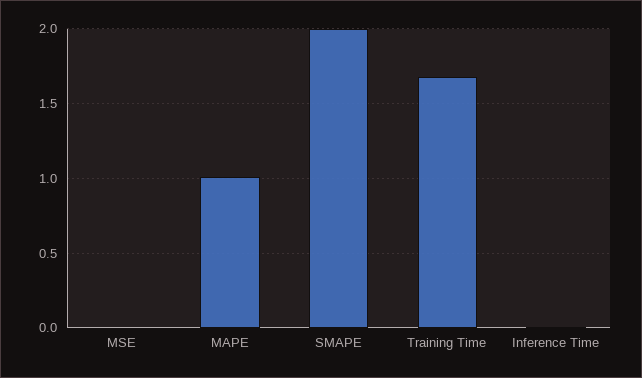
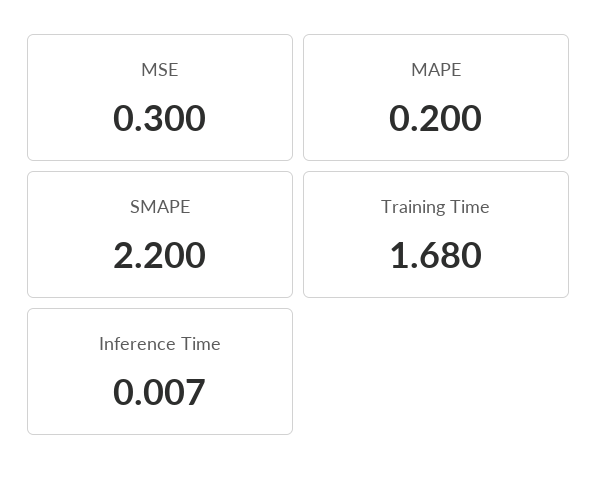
MSE: 0 -> 0.3
MAPE: 1 -> 0.2
SMAPE: 2 -> 2.2

